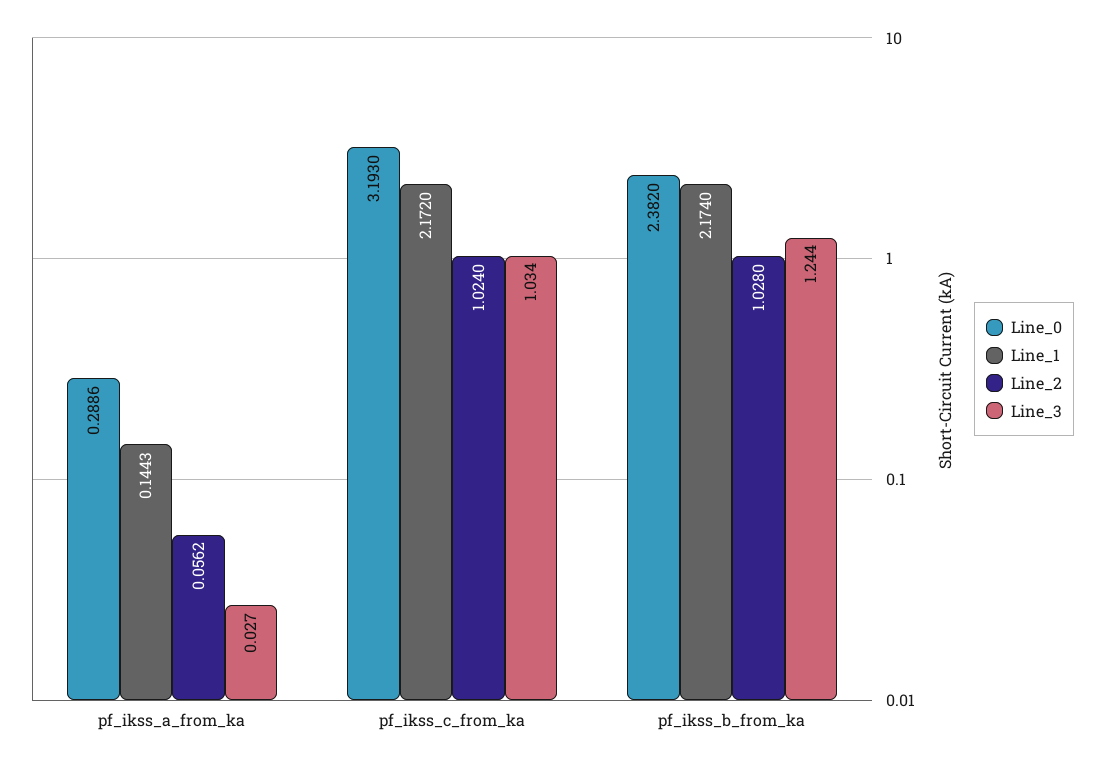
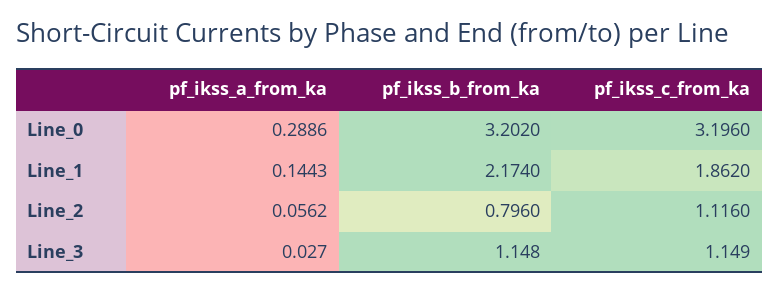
Line_0, pf_ikss_c_from_ka: 3.193 -> 3.196
Line_1, pf_ikss_c_from_ka: 2.172 -> 1.862
Line_2, pf_ikss_c_from_ka: 1.024 -> 1.116
Line_3, pf_ikss_c_from_ka: 1.034 -> 1.149
Line_0, pf_ikss_b_from_ka: 2.382 -> 3.202
Line_2, pf_ikss_b_from_ka: 1.028 -> 0.796
Line_3, pf_ikss_b_from_ka: 1.244 -> 1.148

